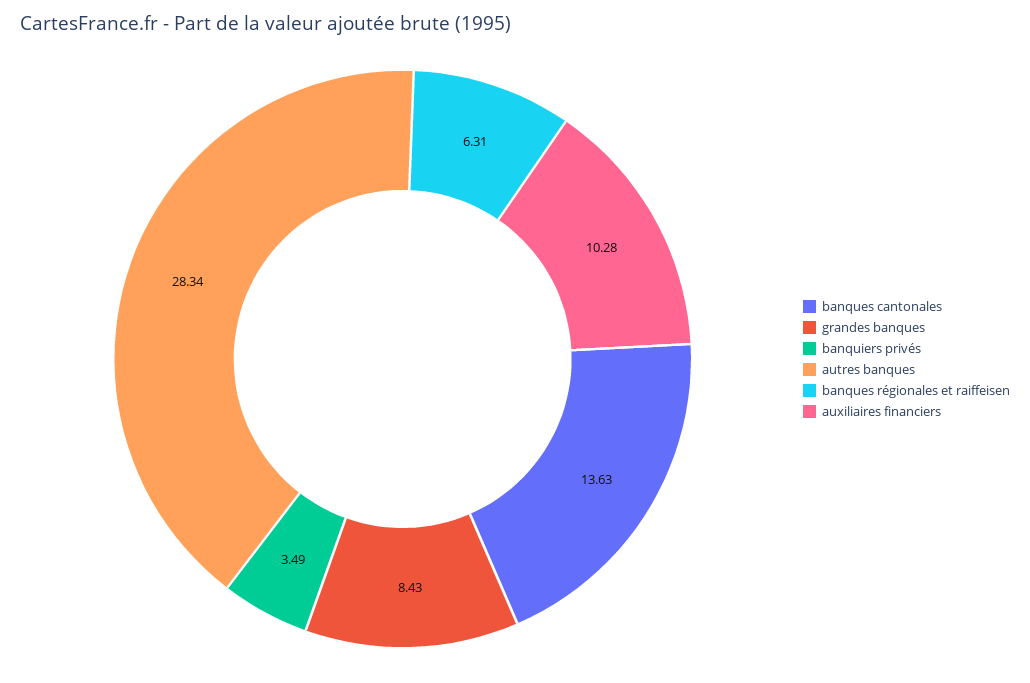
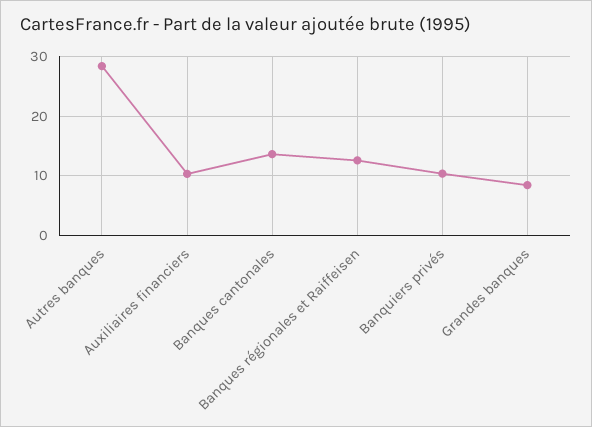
banquiers privés: 3.49 -> 10
banques régionales et raiffeisen: 6.31 -> 12

